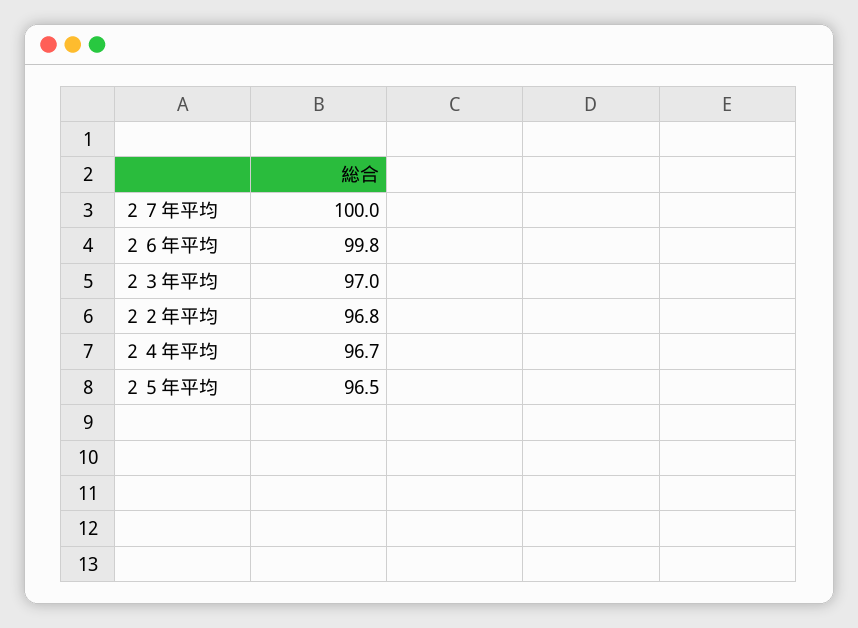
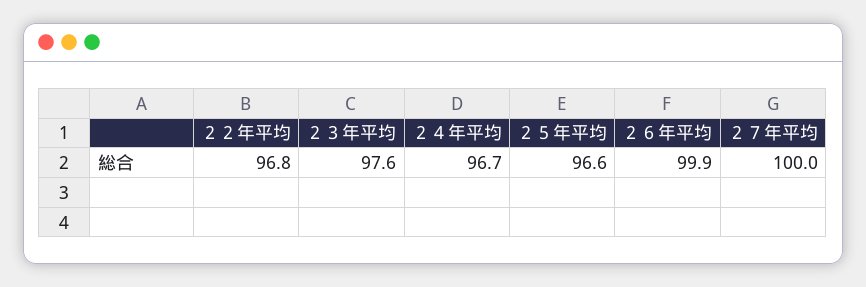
２６年平均: 99.8 -> 99.9
２３年平均: 97 -> 97.6
２５年平均: 96.5 -> 96.6

